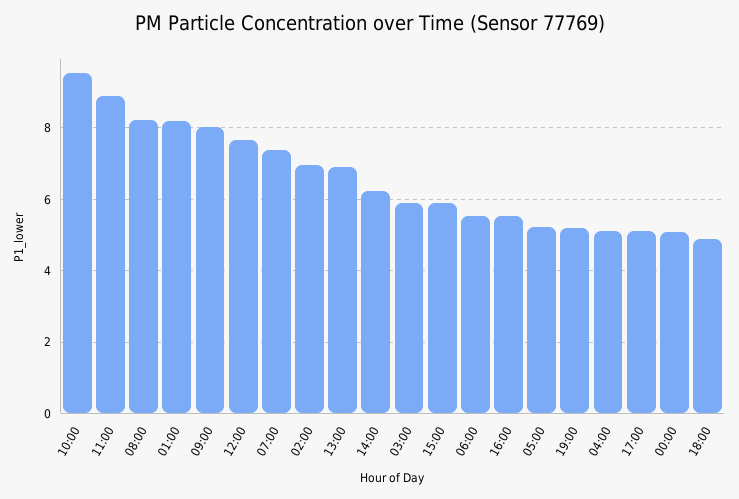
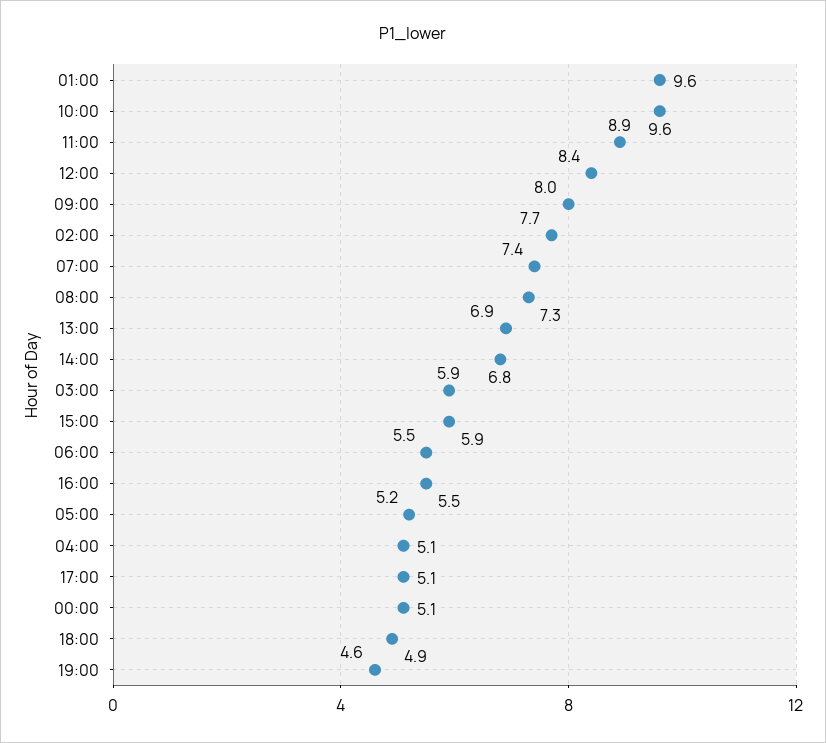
08:00: 8.2 -> 7.3
01:00: 8.2 -> 9.6
12:00: 7.6 -> 8.4
02:00: 7 -> 7.7
14:00: 6.2 -> 6.8
19:00: 5.2 -> 4.6

